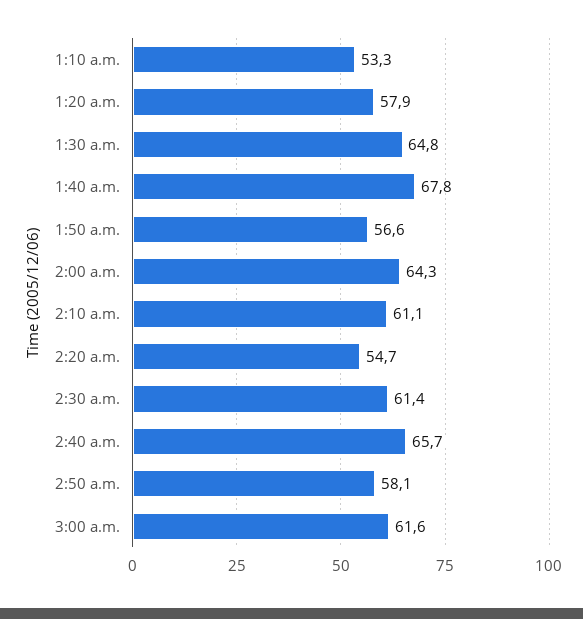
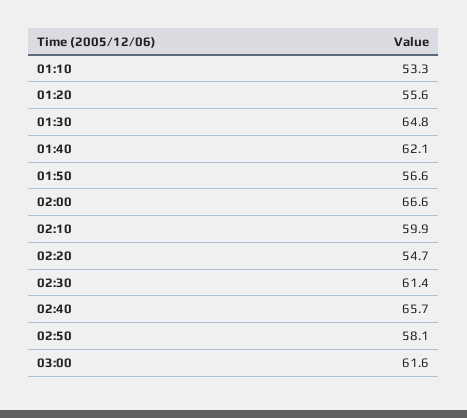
1:20 a.m.: 57.9 -> 55.6
1:40 a.m.: 67.8 -> 62.1
2:00 a.m.: 64.3 -> 66.6
2:10 a.m.: 61.1 -> 59.9

